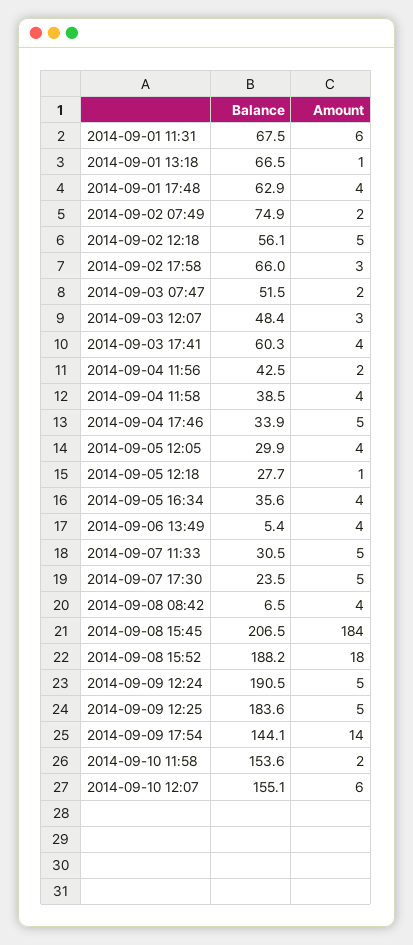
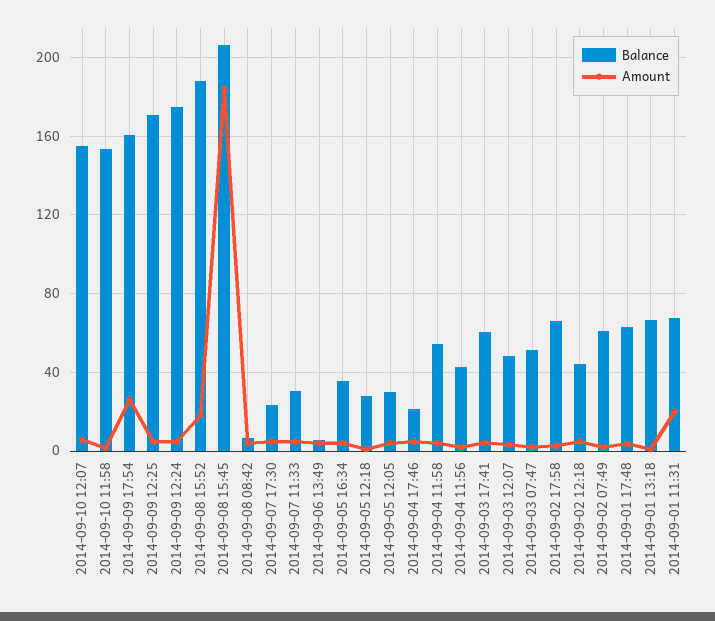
Amount, 2014-09-01 11:31: 6 -> 20
Balance, 2014-09-02 07:49: 74.9 -> 60
Balance, 2014-09-02 12:18: 56.1 -> 45
Balance, 2014-09-04 11:58: 38.5 -> 55
Balance, 2014-09-04 17:46: 33.9 -> 20
Balance, 2014-09-09 12:24: 190.5 -> 175
Balance, 2014-09-09 12:25: 183.6 -> 170
Balance, 2014-09-09 17:54: 144.1 -> 160
Amount, 2014-09-09 17:54: 14 -> 25

